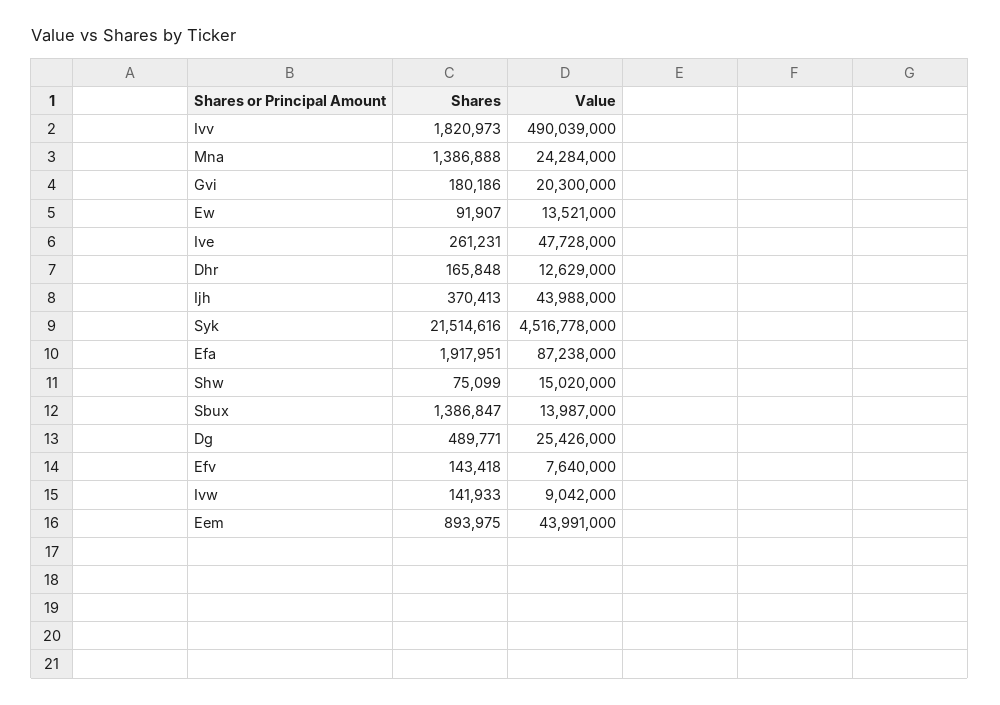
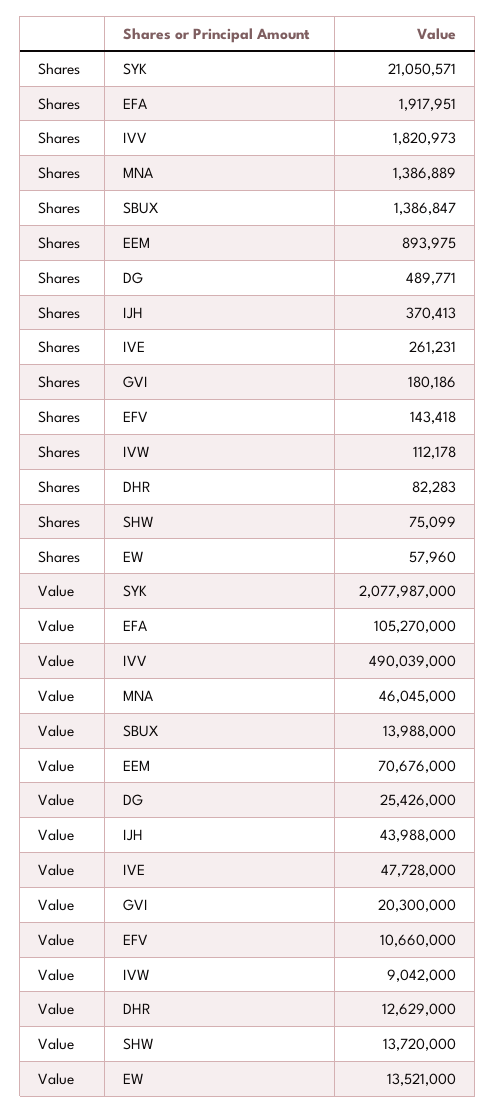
Shares, Mna: 1386888 -> 1386889
Value, Mna: 24284000 -> 46045000
Shares, Ew: 91907 -> 57960
Shares, Dhr: 165848 -> 82283
Shares, Syk: 21514616 -> 21050571
Value, Syk: 4516778000 -> 2077987000
Value, Efa: 87238000 -> 105270000
Value, Shw: 15020000 -> 13720000
Value, Sbux: 13987000 -> 13988000
Value, Efv: 7640000 -> 10660000
Shares, Ivw: 141933 -> 112178
Value, Eem: 43991000 -> 70676000

